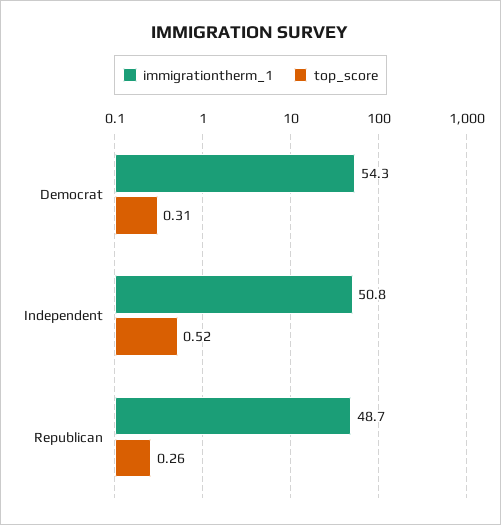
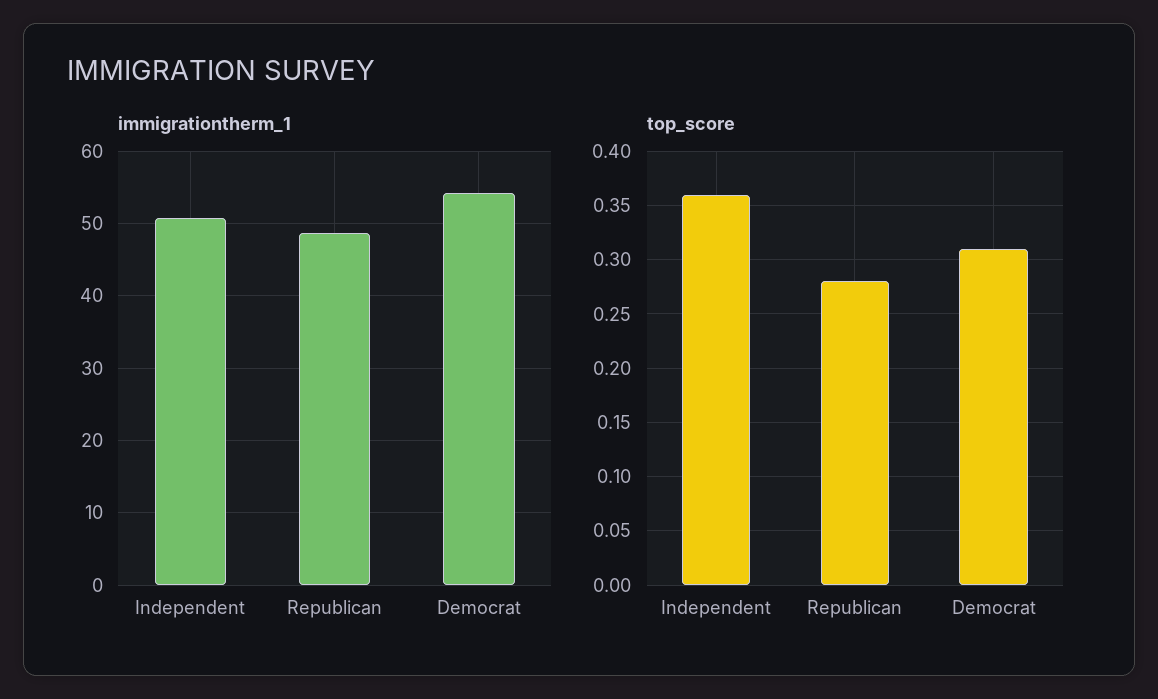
top_score, Independent: 0.52 -> 0.36
top_score, Republican: 0.26 -> 0.28

